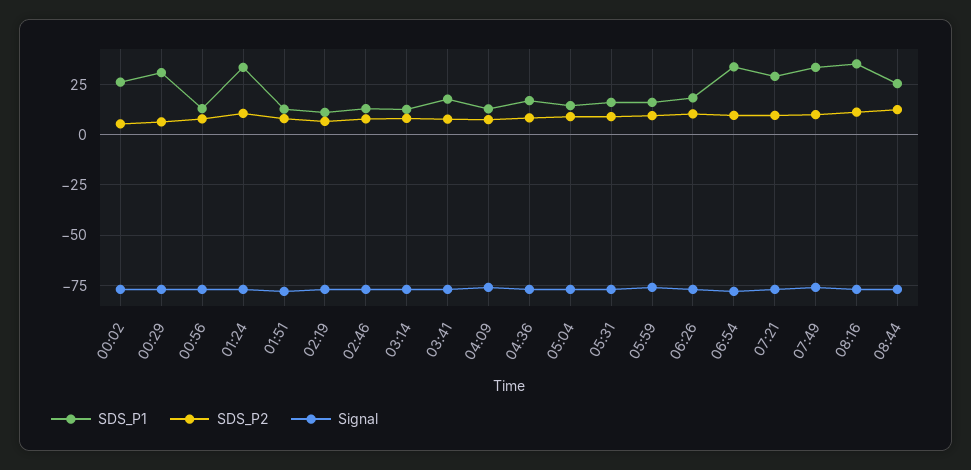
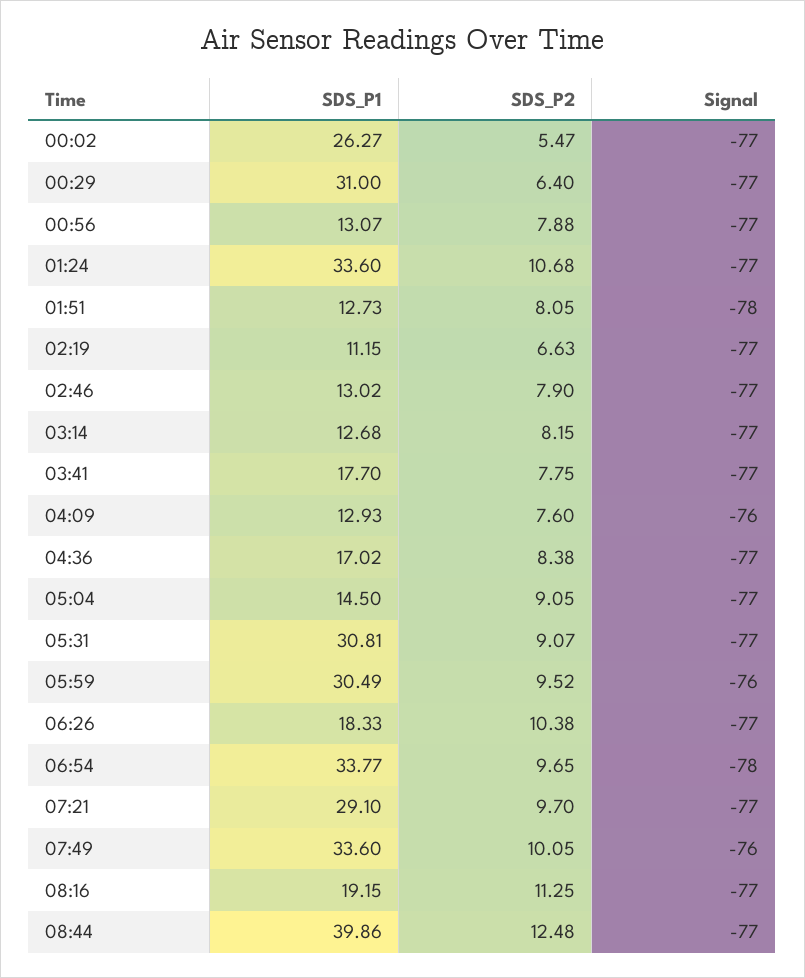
SDS_P1, 05:31: 15 -> 30.81
SDS_P1, 05:59: 15 -> 30.49
SDS_P1, 08:16: 35 -> 19.15
SDS_P1, 08:44: 25 -> 39.86

